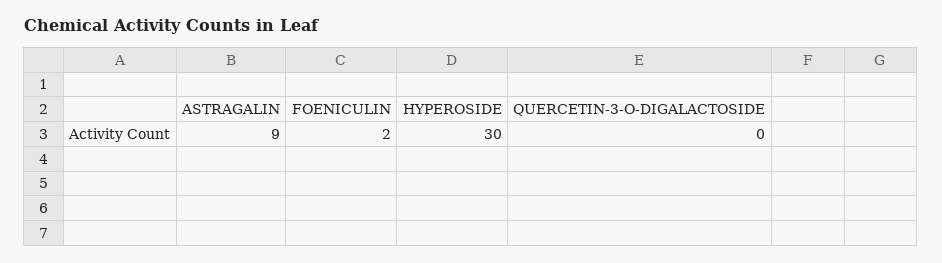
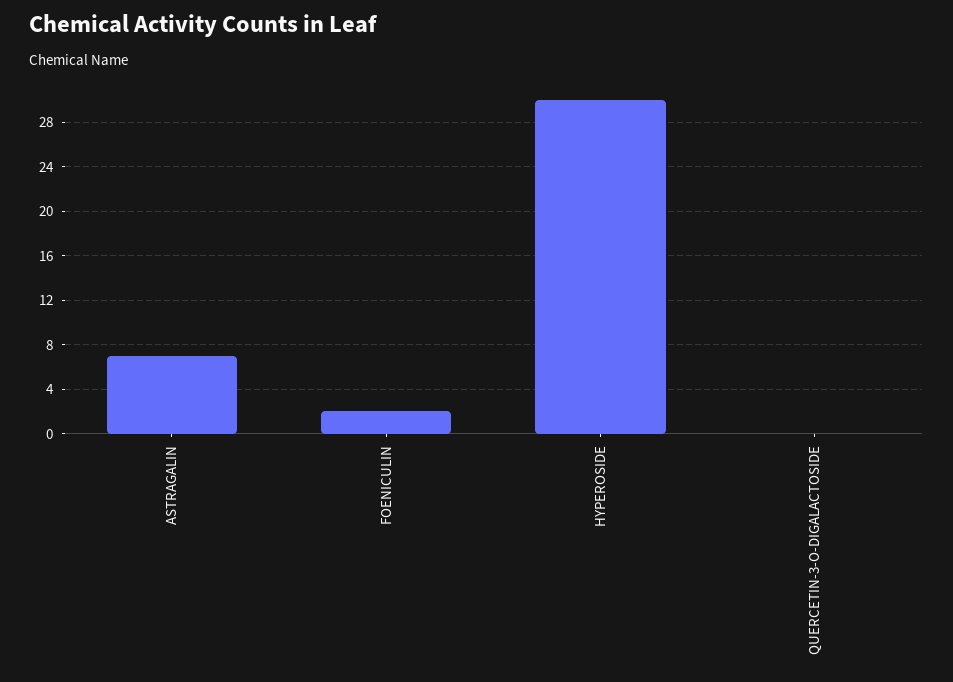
ASTRAGALIN: 9 -> 7

